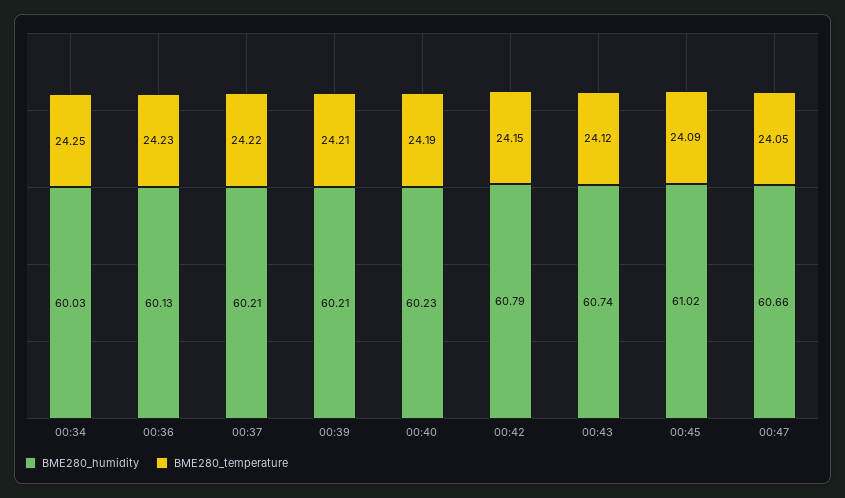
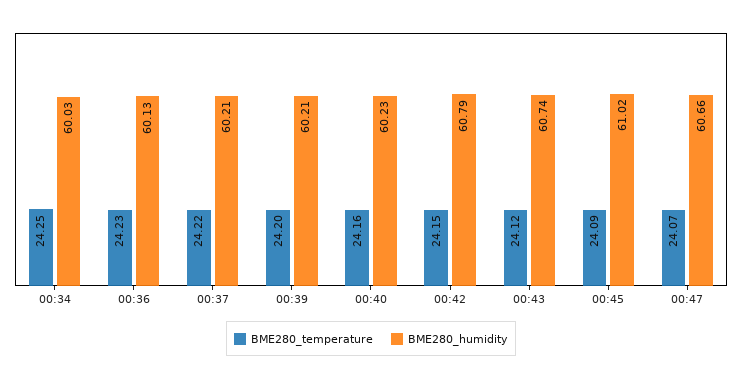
BME280_temperature, 00:39: 24.21 -> 24.2
BME280_temperature, 00:40: 24.19 -> 24.16
BME280_temperature, 00:47: 24.05 -> 24.07

